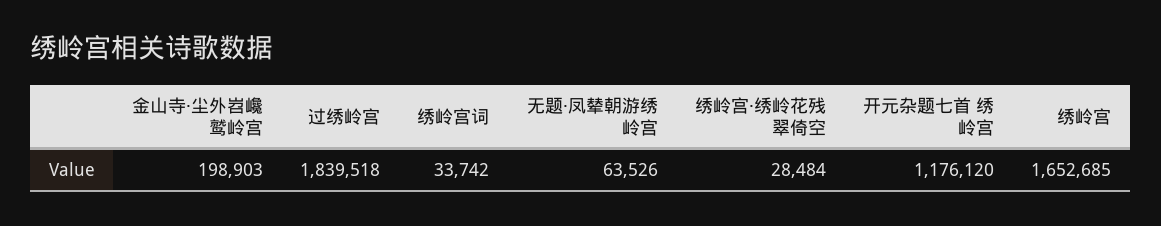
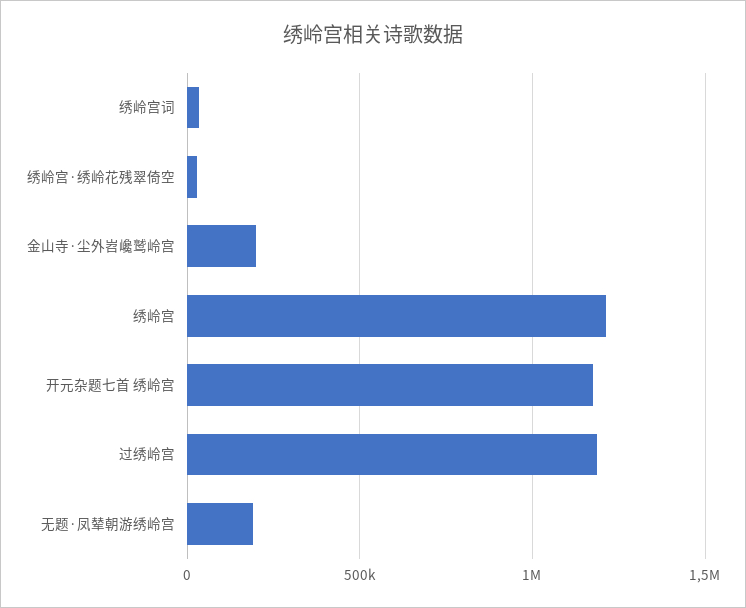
过绣岭宫: 1839518 -> 1200000
无题·凤辇朝游绣岭宫: 63526 -> 200000
绣岭宫: 1652685 -> 1200000

